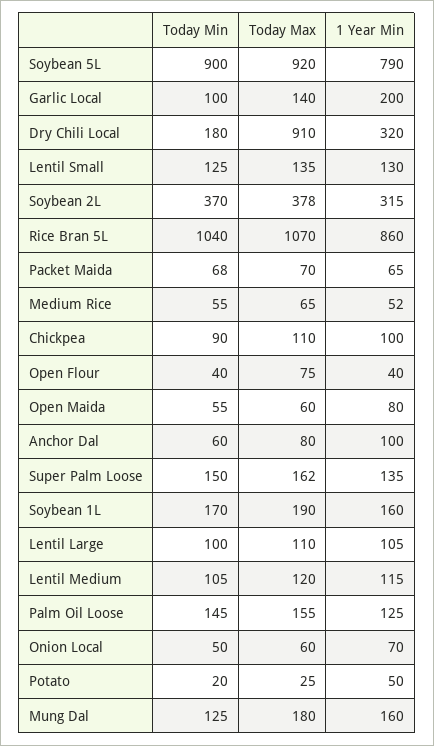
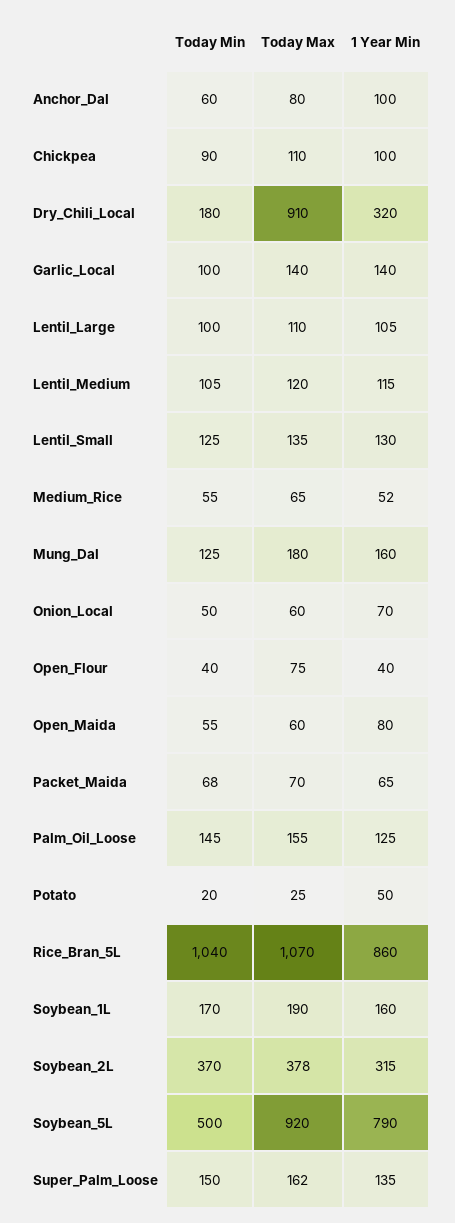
Today Min, Soybean 5L: 900 -> 500
1 Year Min, Garlic Local: 200 -> 140

